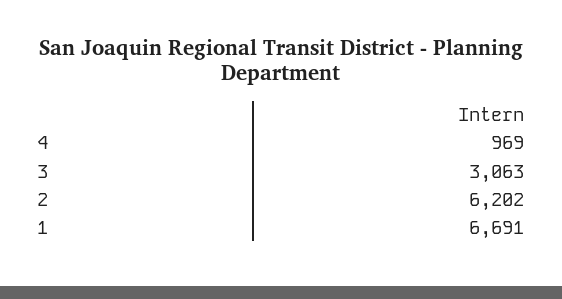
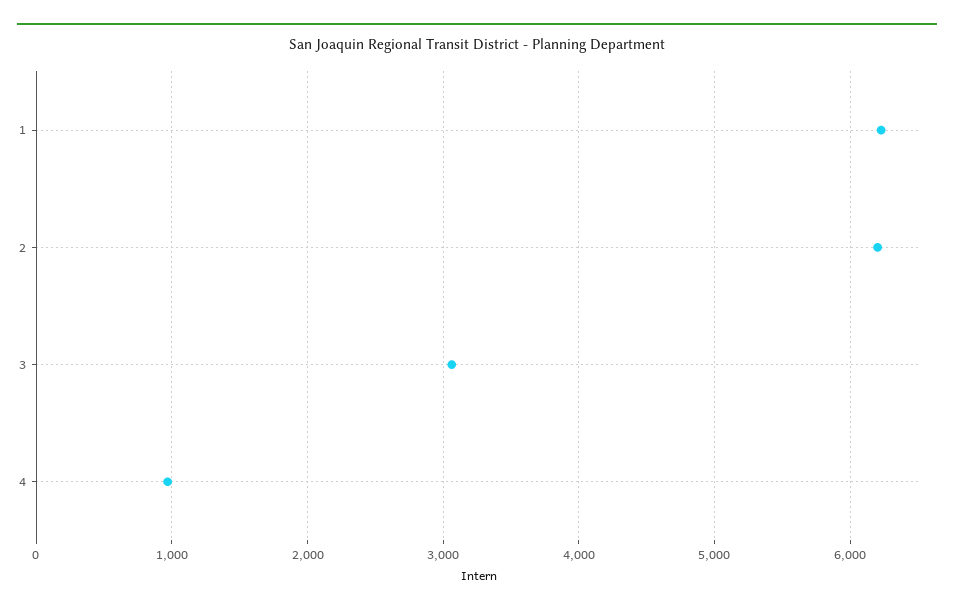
1: 6691 -> 6200

